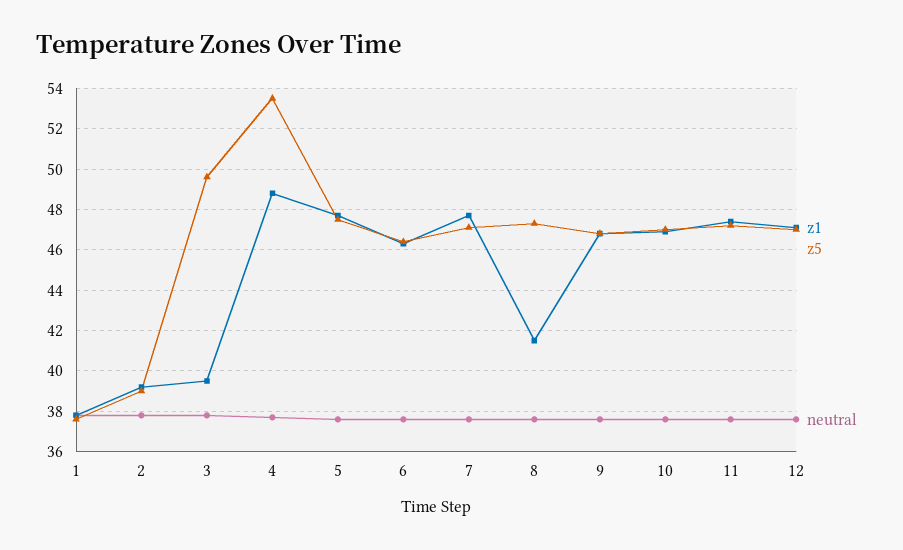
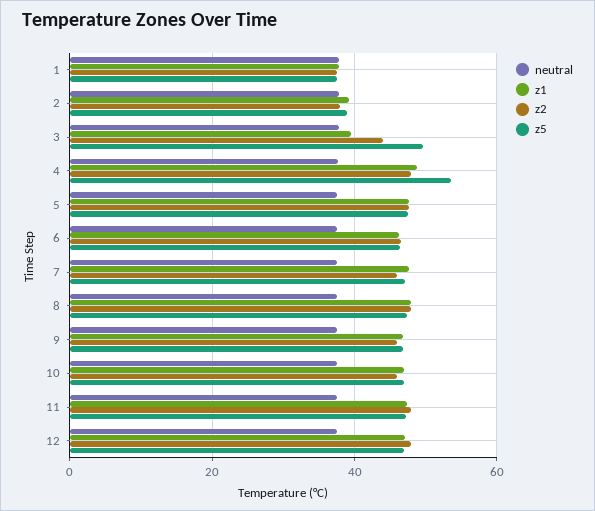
z1, 8: 41.5 -> 48
z2, 1: none -> 38
z2, 2: none -> 38
z2, 3: none -> 44
z2, 4: none -> 48
z2, 5: none -> 48
z2, 6: none -> 46
z2, 7: none -> 46
z2, 8: none -> 48
z2, 9: none -> 46
z2, 10: none -> 46
z2, 11: none -> 48
z2, 12: none -> 48

